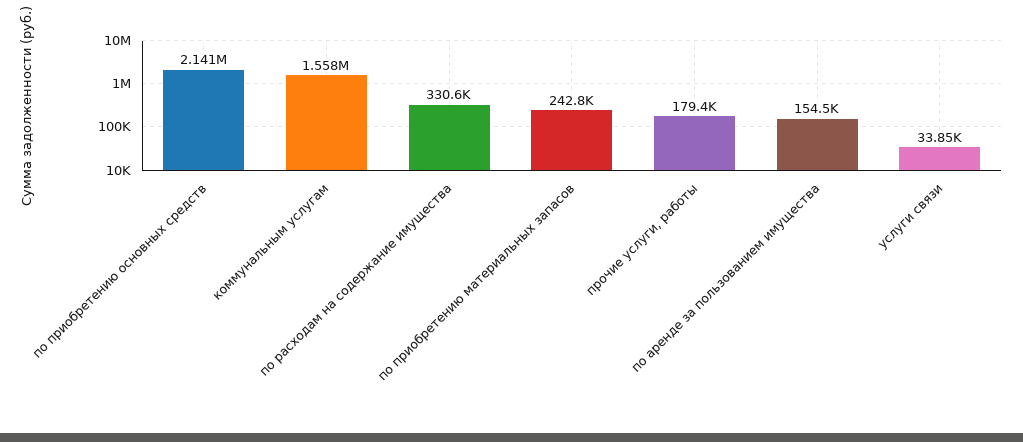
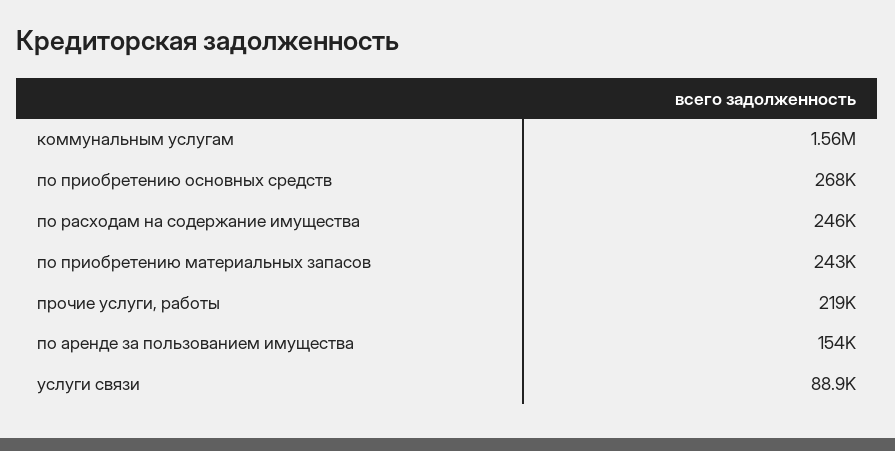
по приобретению основных средств: 2141000 -> 268000
по расходам на содержание имущества: 330600 -> 246000
прочие услуги, работы: 179400 -> 219000
услуги связи: 33850 -> 88900

